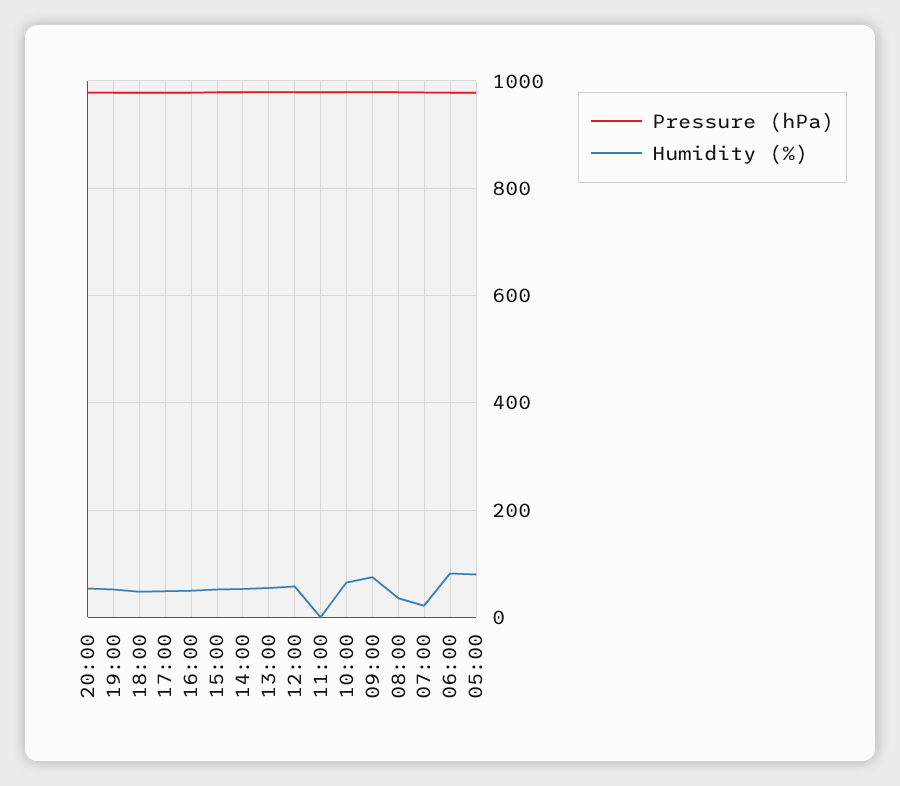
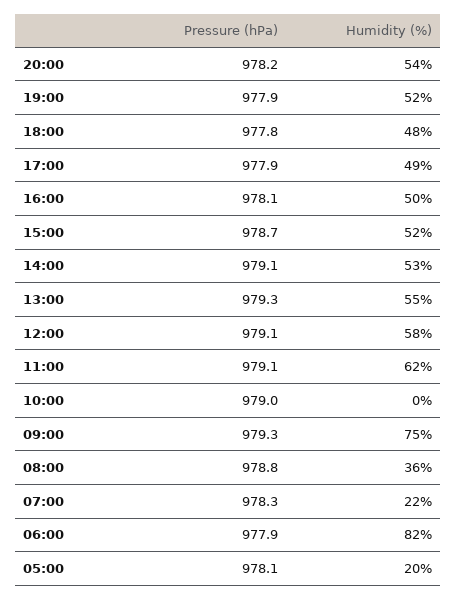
Humidity (%), 11:00: 0 -> 62
Humidity (%), 10:00: 60 -> 0
Humidity (%), 05:00: 80 -> 20

